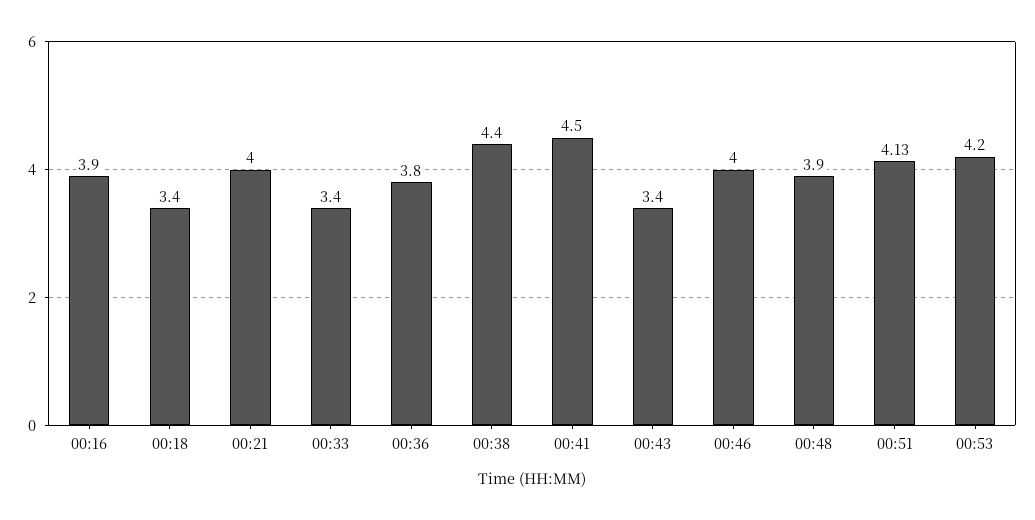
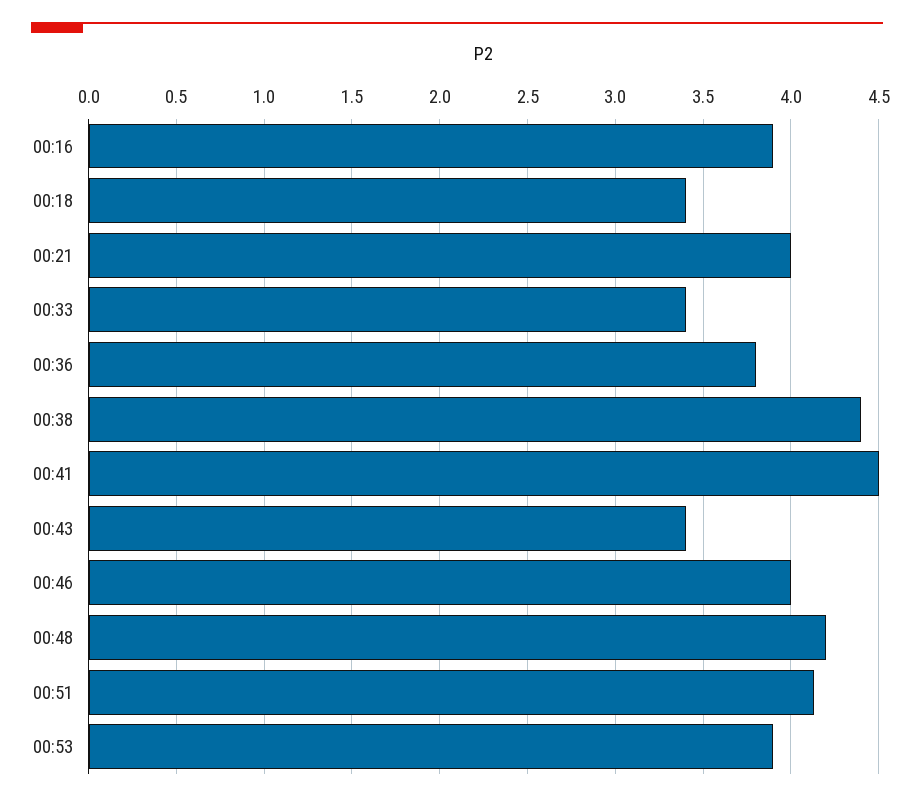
00:48: 3.9 -> 4.2
00:53: 4.2 -> 3.9

